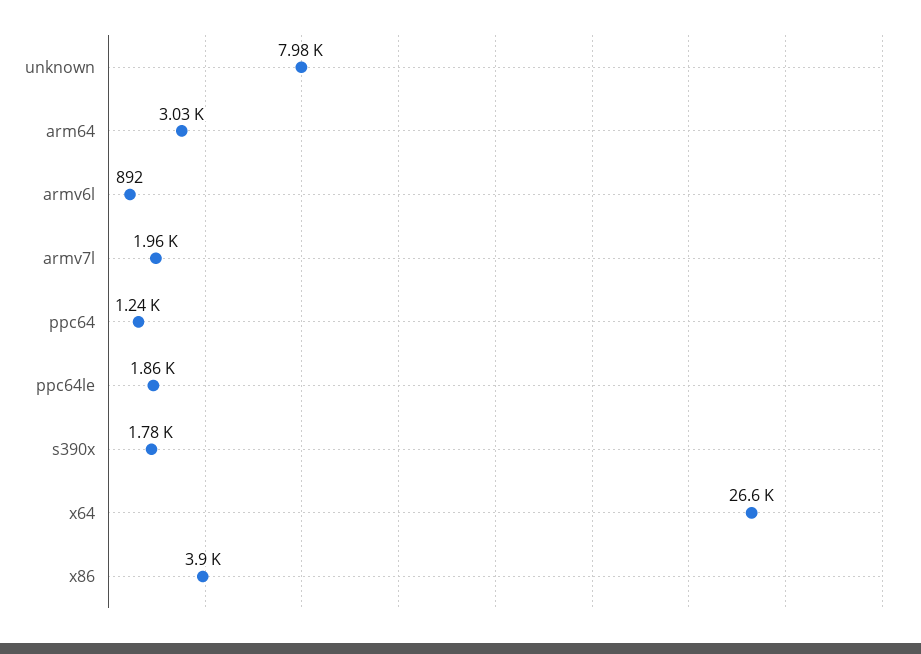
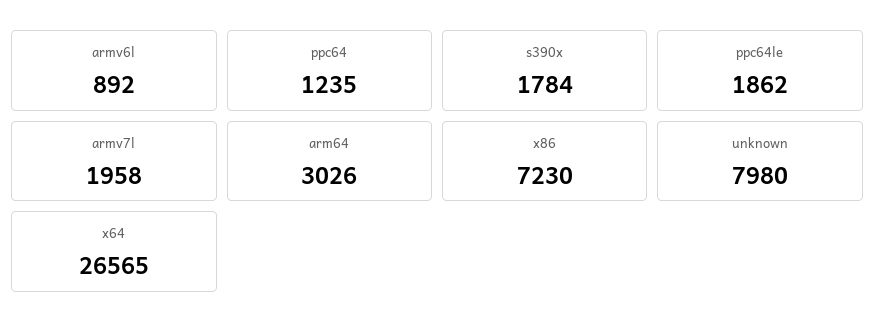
x86: 3900 -> 7230

